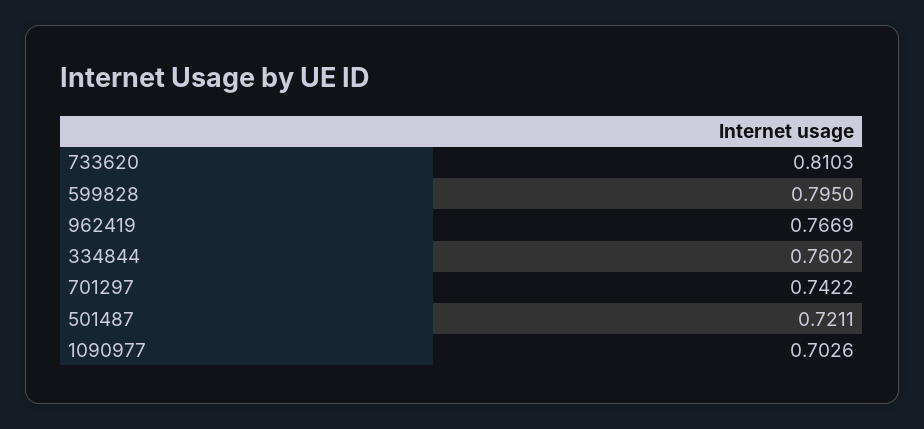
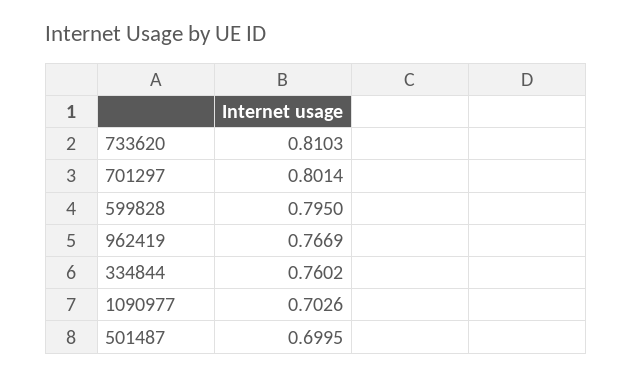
701297: 0.7422 -> 0.8014
501487: 0.7211 -> 0.6995

